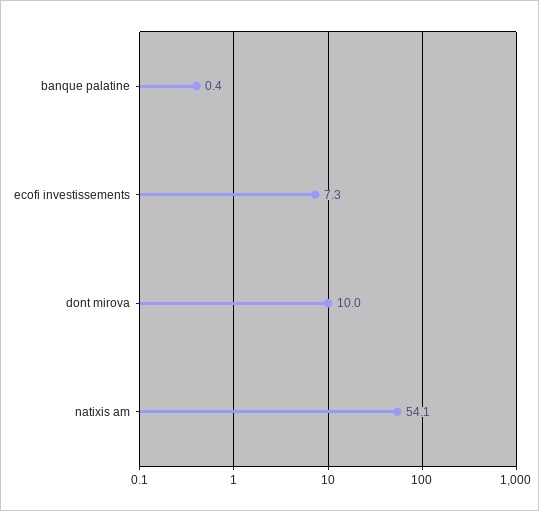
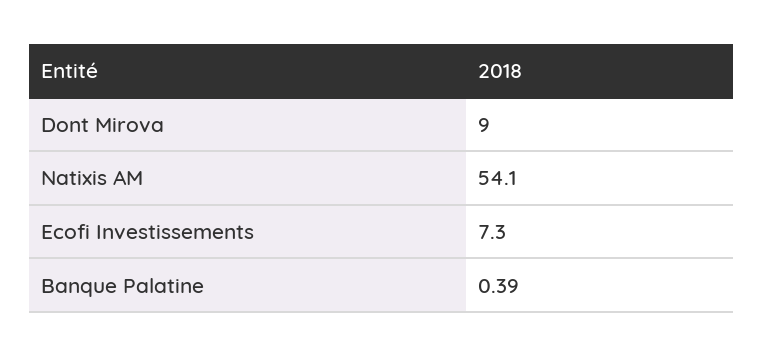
dont mirova: 10 -> 9

